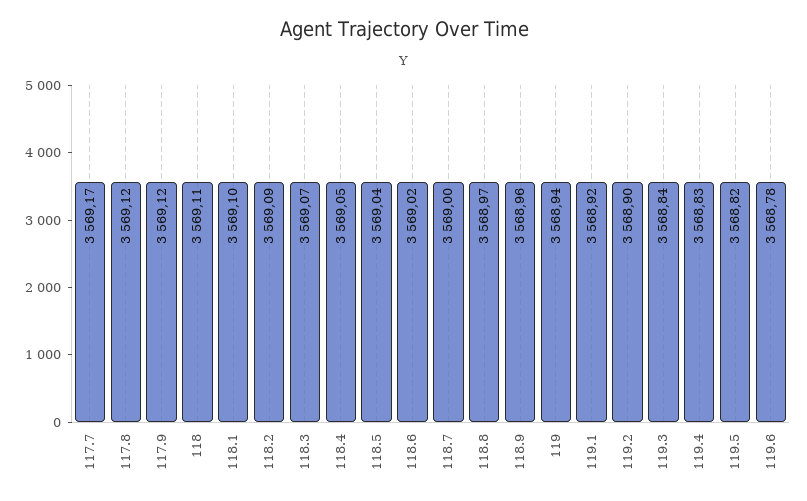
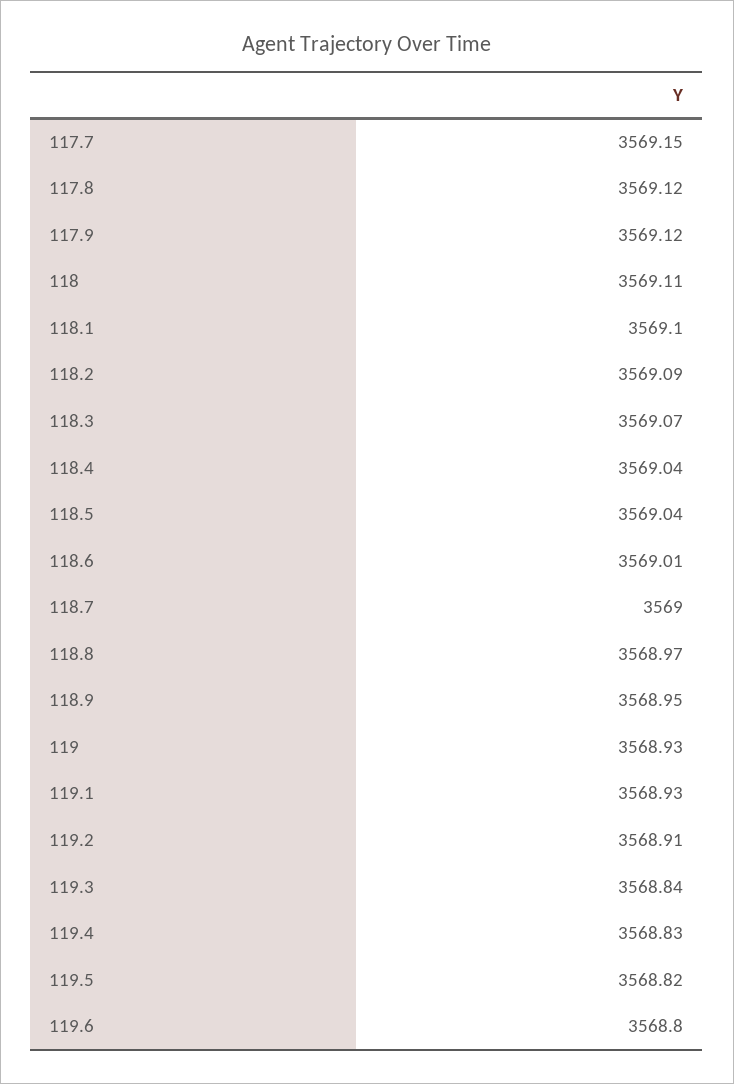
117.7: 3569.17 -> 3569.15
118.4: 3569.05 -> 3569.04
118.6: 3569.02 -> 3569.01
118.9: 3568.96 -> 3568.95
119: 3568.94 -> 3568.93
119.1: 3568.92 -> 3568.93
119.2: 3568.9 -> 3568.91
119.6: 3568.78 -> 3568.8

